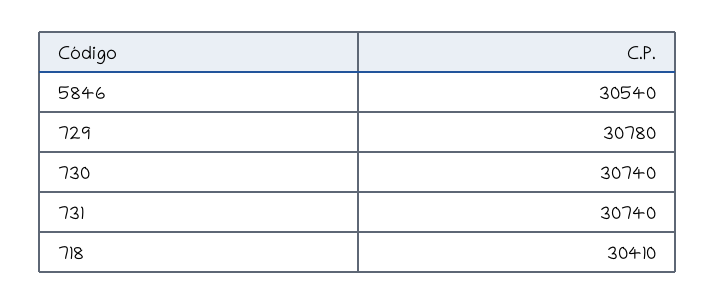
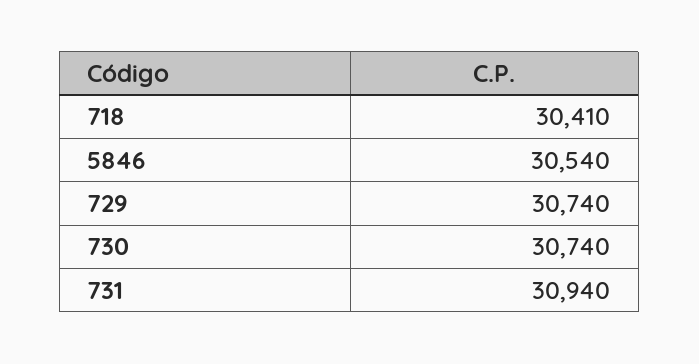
729: 30780 -> 30740
731: 30740 -> 30940

